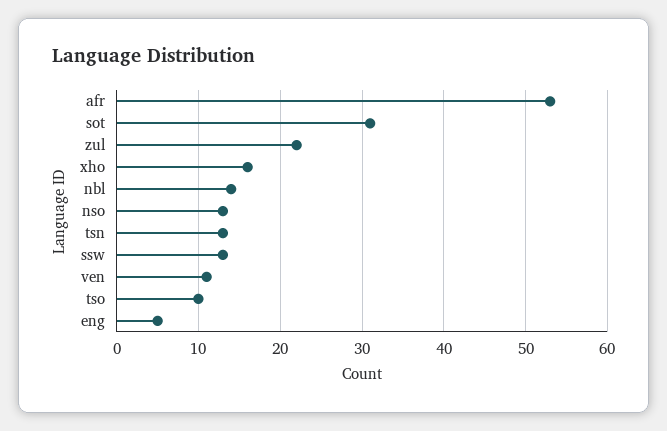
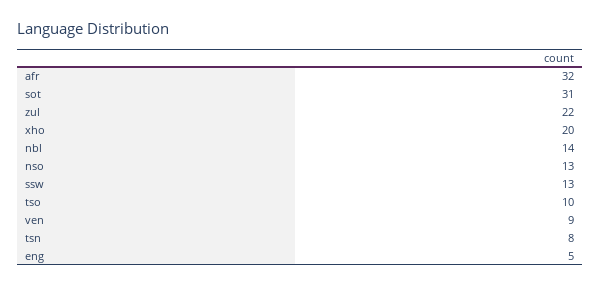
afr: 53 -> 32
xho: 16 -> 20
tsn: 13 -> 8
ven: 11 -> 9

